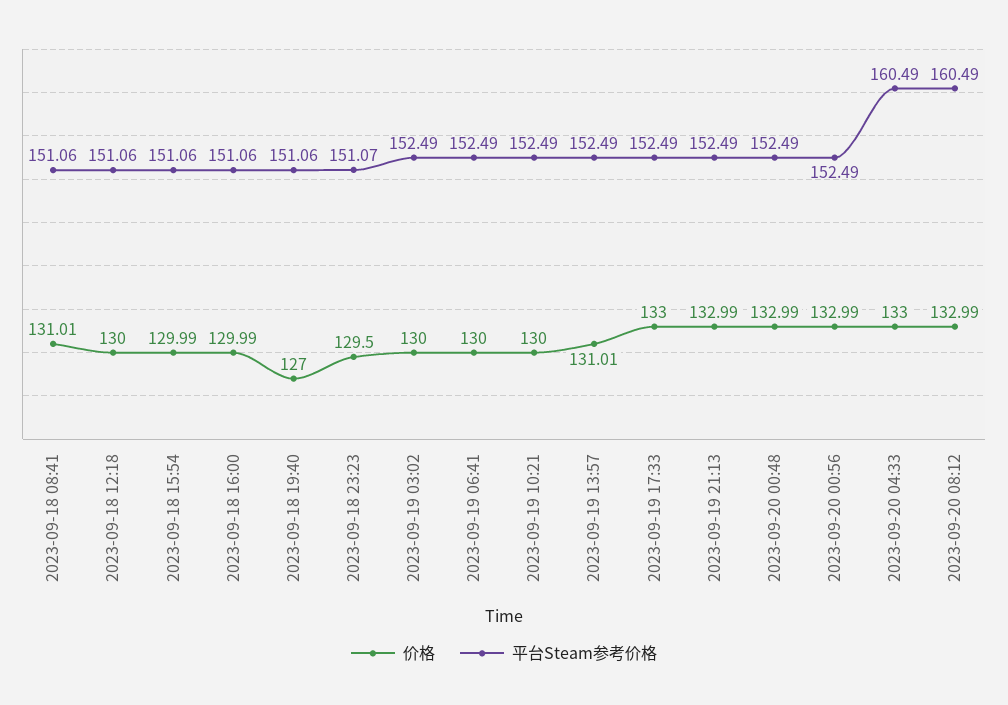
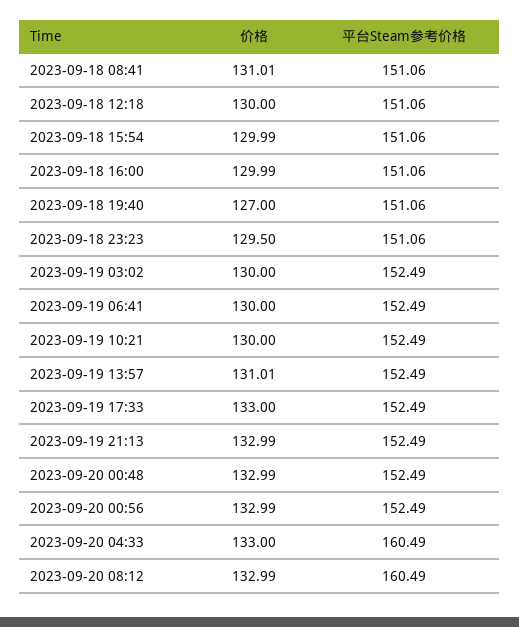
平台Steam参考价格, 2023-09-18 23:23: 151.07 -> 151.06

